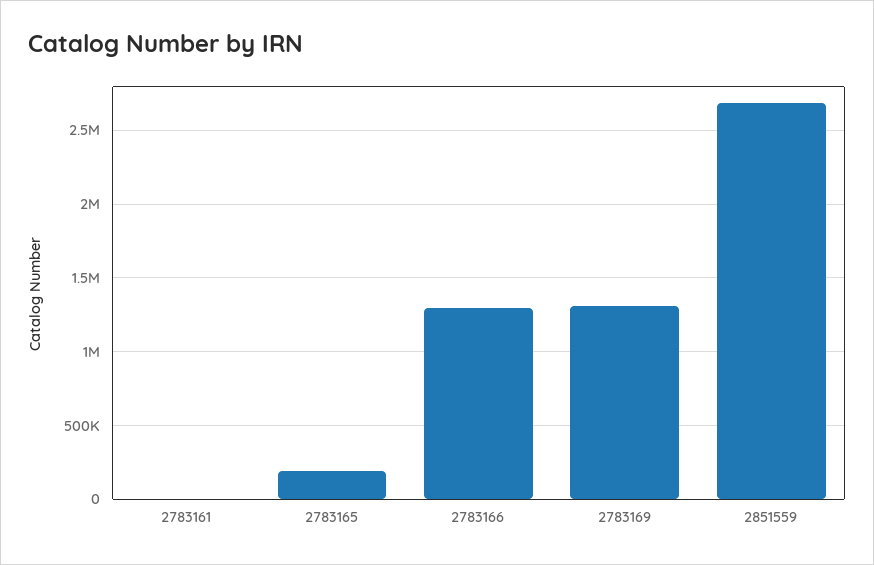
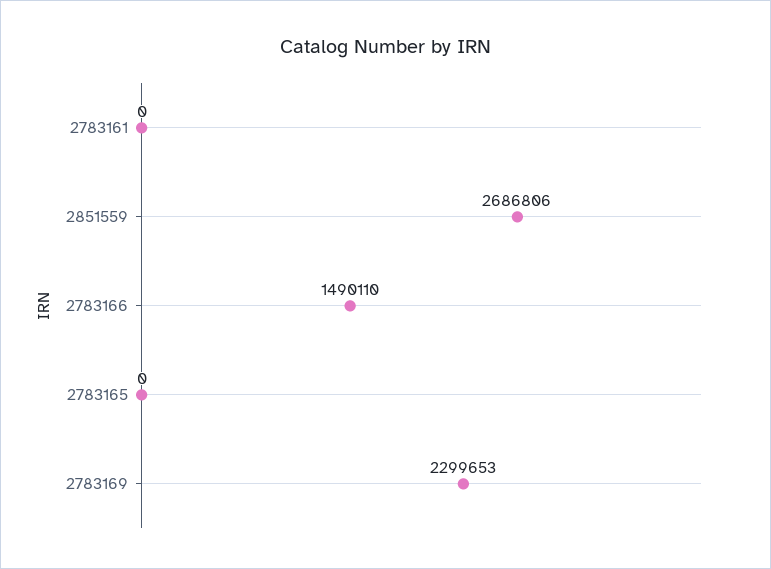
2783165: 200000 -> 0
2783166: 1300000 -> 1490110
2783169: 1300000 -> 2299653

